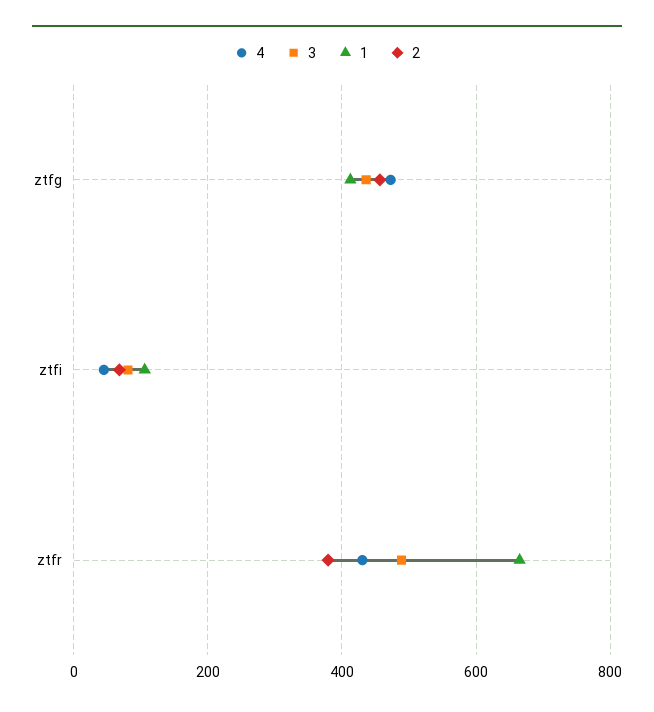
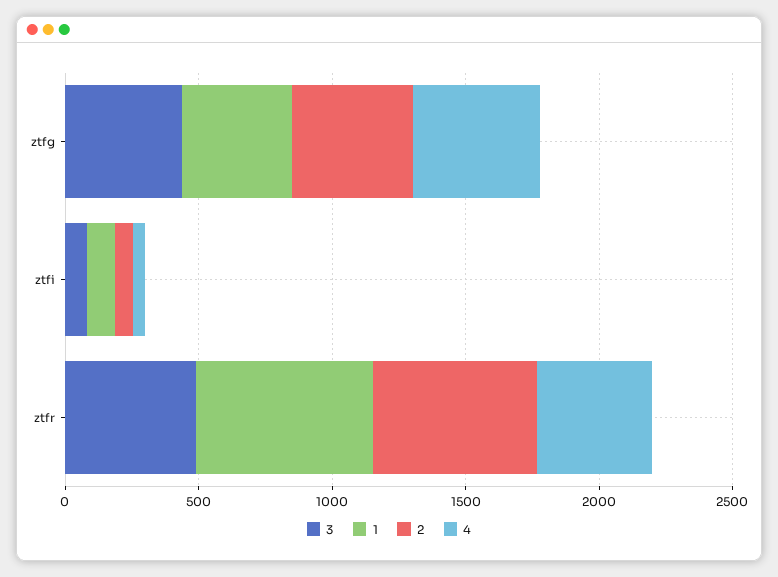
2, ztfr: 380 -> 600

